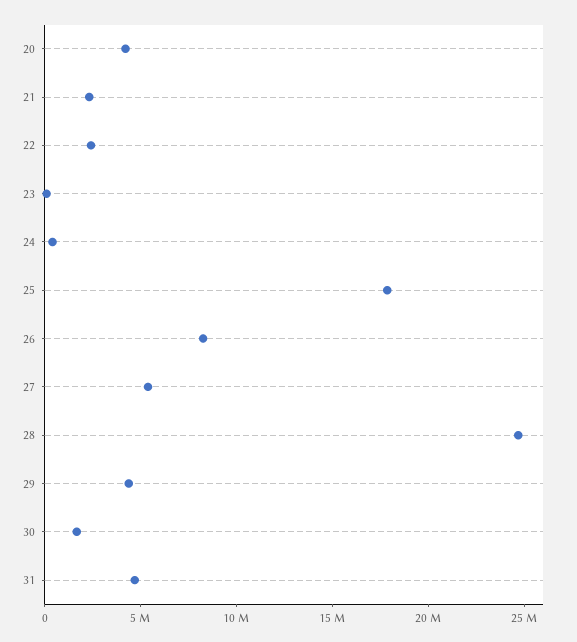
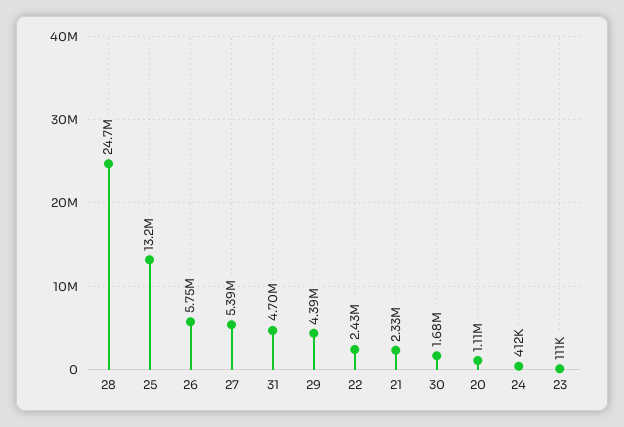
20: 4000000 -> 1110000
25: 18000000 -> 13200000
26: 8000000 -> 5750000

